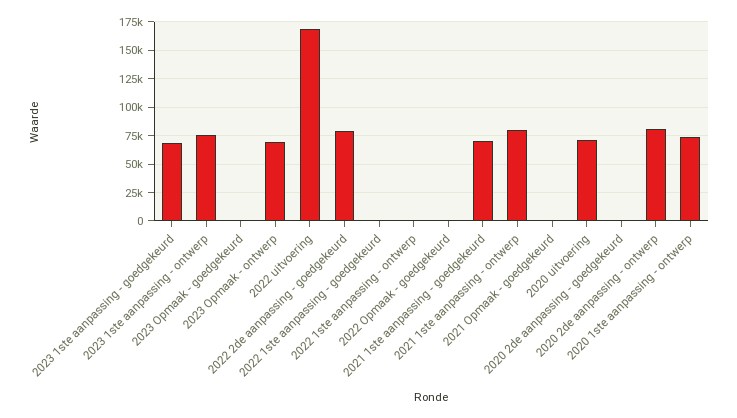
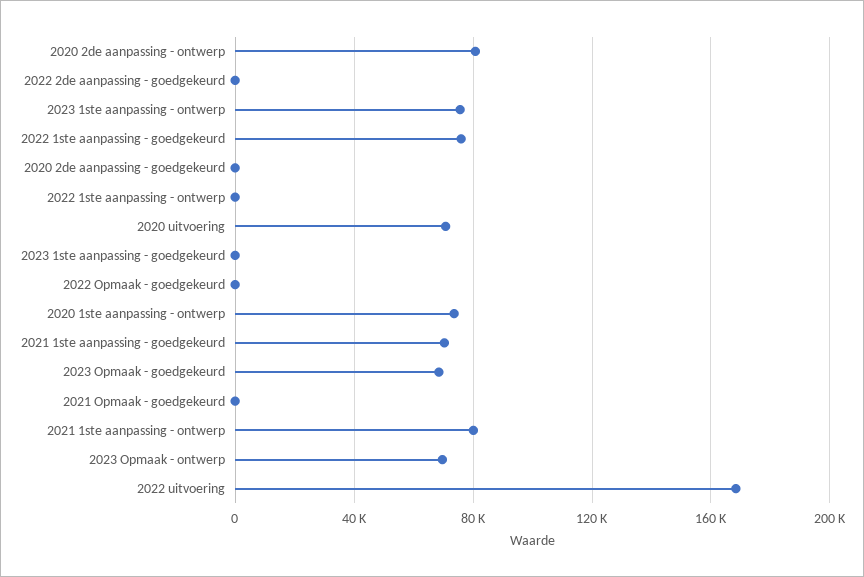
2023 1ste aanpassing - goedgekeurd: 75000 -> 0
2023 Opmaak - goedgekeurd: 0 -> 70000
2022 2de aanpassing - goedgekeurd: 75000 -> 0
2022 1ste aanpassing - goedgekeurd: 0 -> 75000

